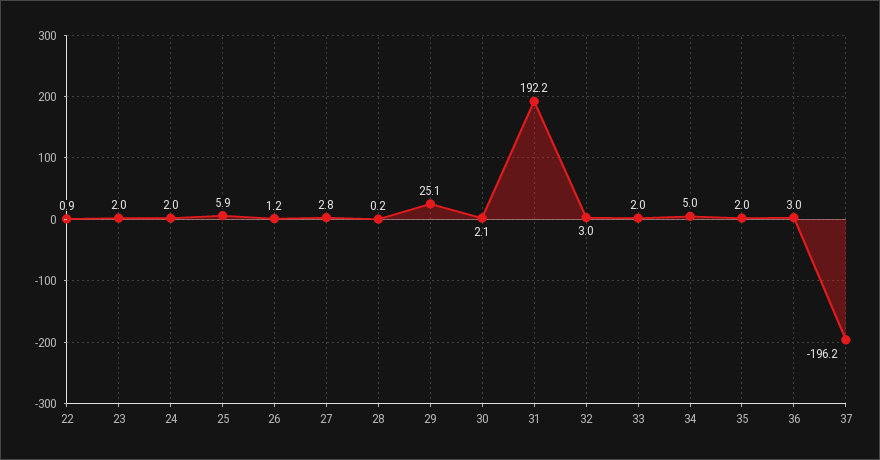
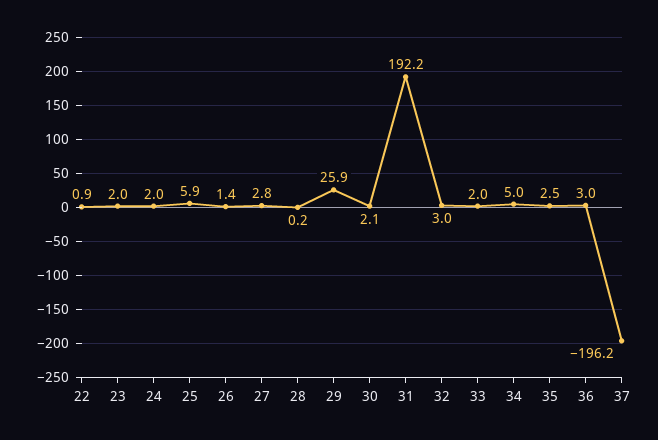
26: 1.2 -> 1.4
29: 25.1 -> 25.9
35: 2 -> 2.5

